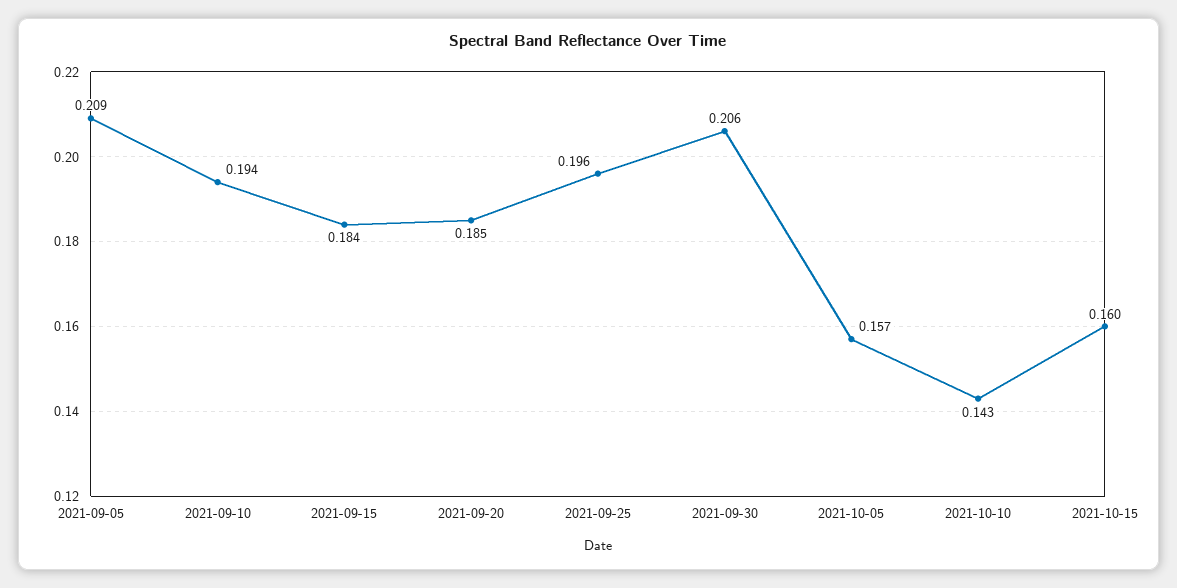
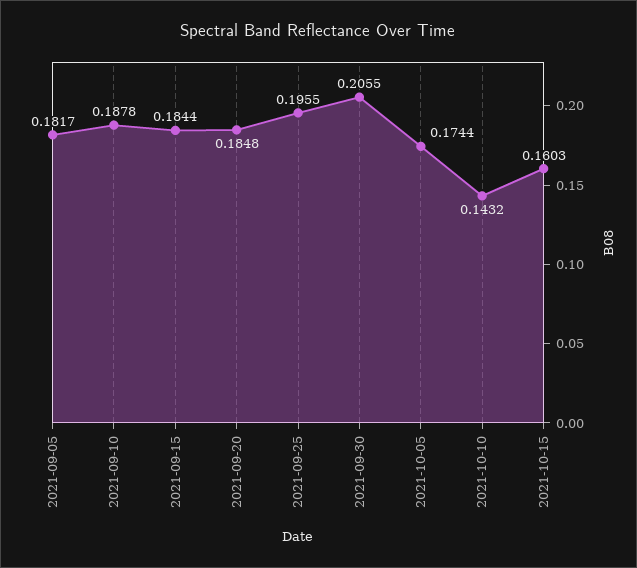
2021-09-05: 0.209 -> 0.1817
2021-09-10: 0.194 -> 0.1878
2021-10-05: 0.157 -> 0.1744

